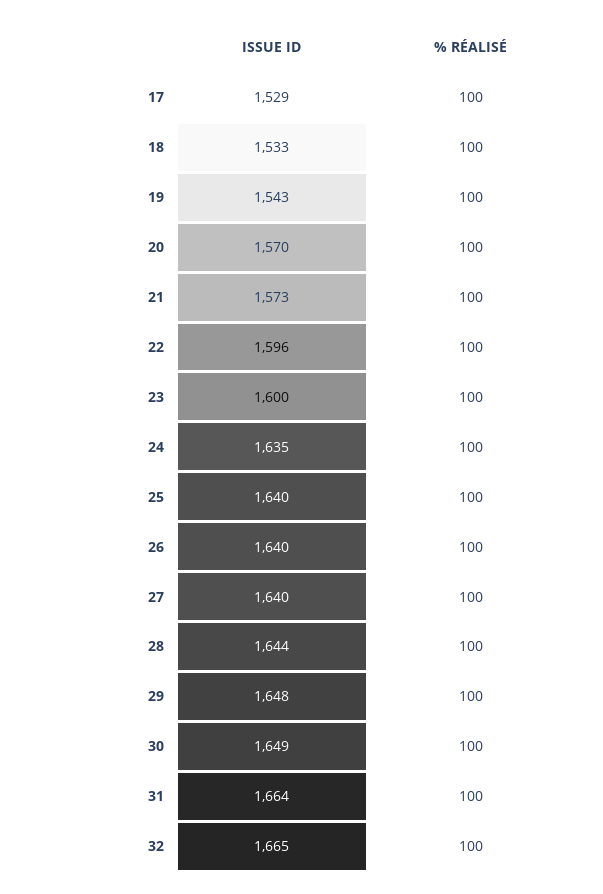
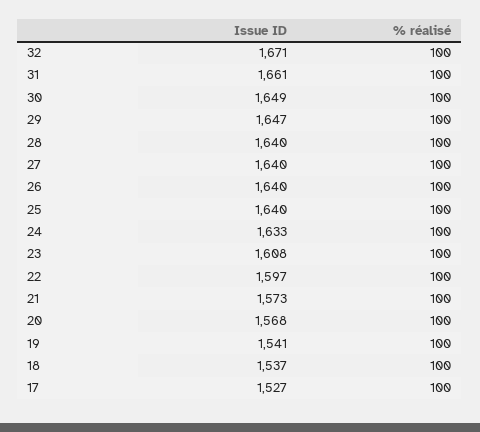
ISSUE ID, 17: 1529 -> 1527
ISSUE ID, 18: 1533 -> 1537
ISSUE ID, 19: 1543 -> 1541
ISSUE ID, 20: 1570 -> 1568
ISSUE ID, 22: 1596 -> 1597
ISSUE ID, 23: 1600 -> 1608
ISSUE ID, 24: 1635 -> 1633
ISSUE ID, 28: 1644 -> 1640
ISSUE ID, 29: 1648 -> 1647
ISSUE ID, 31: 1664 -> 1661
ISSUE ID, 32: 1665 -> 1671

